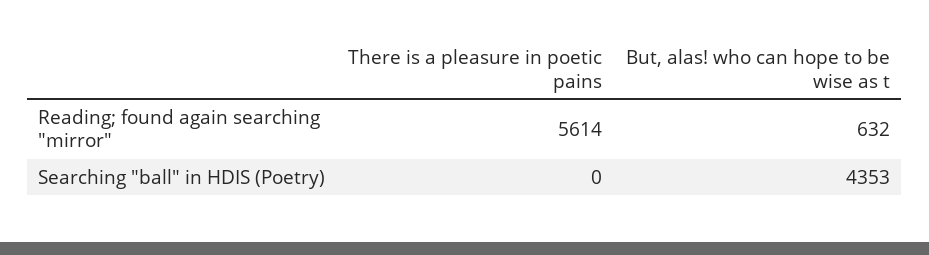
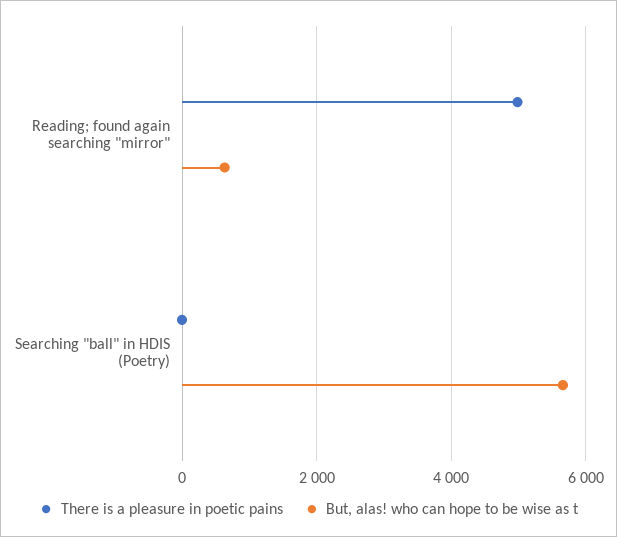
There is a pleasure in poetic pains, Reading; found again searching "mirror": 5614 -> 5000
But, alas! who can hope to be wise as t, Searching "ball" in HDIS (Poetry): 4353 -> 5600

